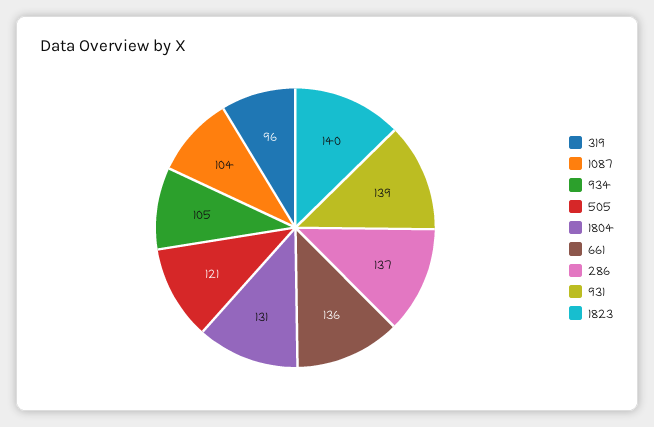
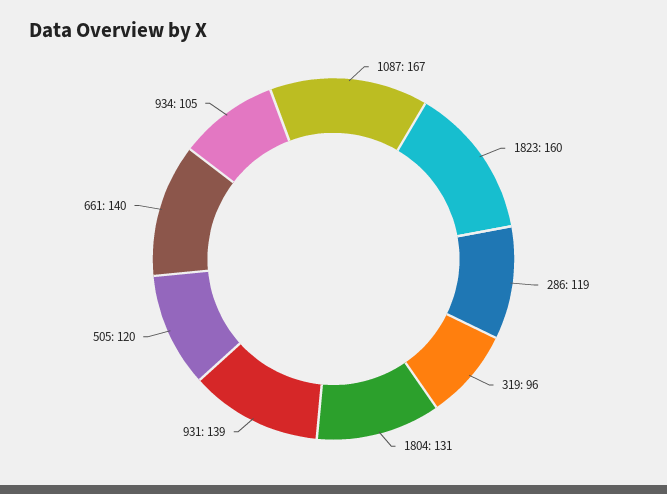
1087: 104 -> 167
505: 121 -> 120
661: 136 -> 140
286: 137 -> 119
1823: 140 -> 160

